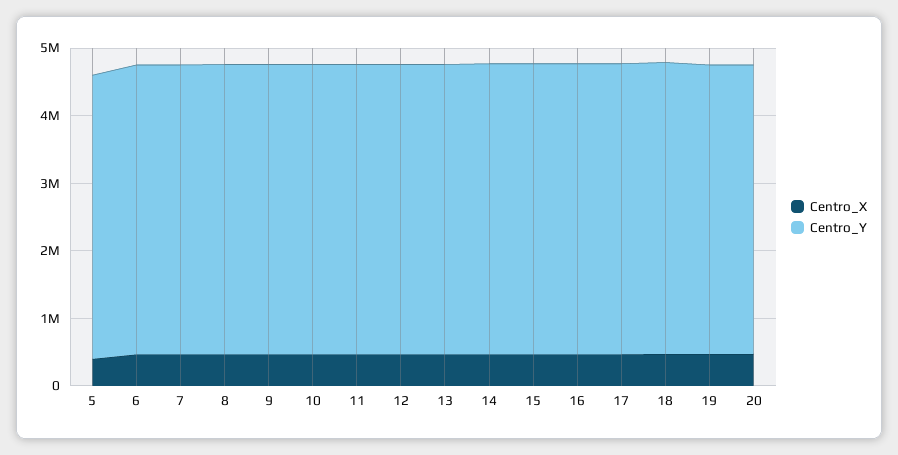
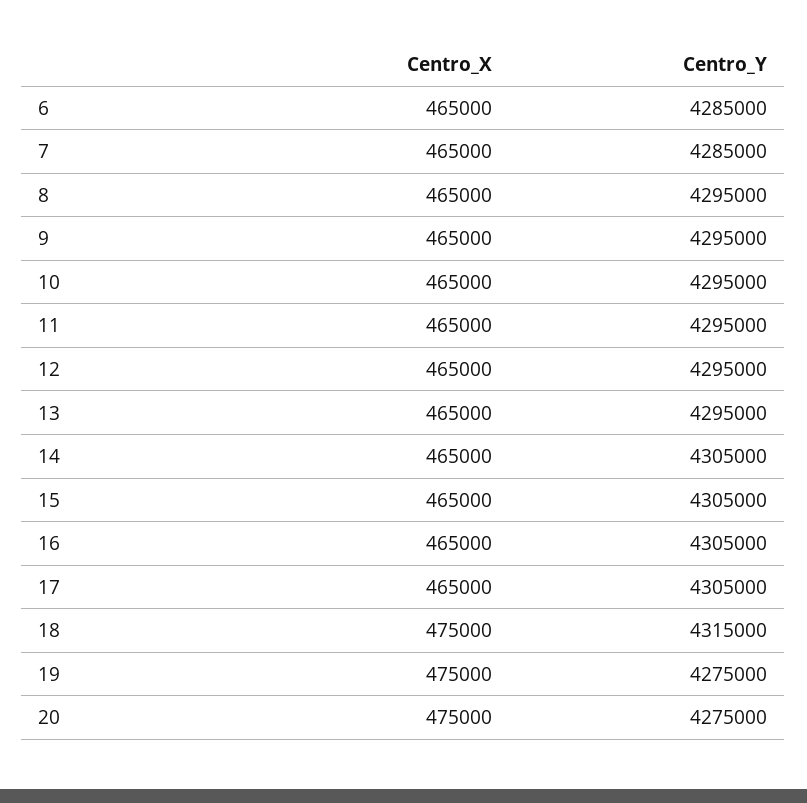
Centro_X, 5: 400000 -> none
Centro_Y, 5: 4200000 -> none

